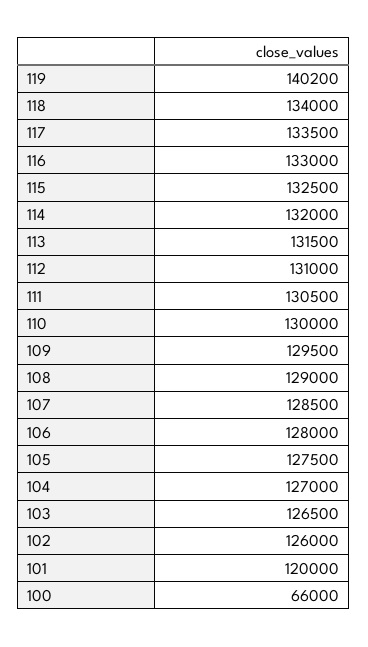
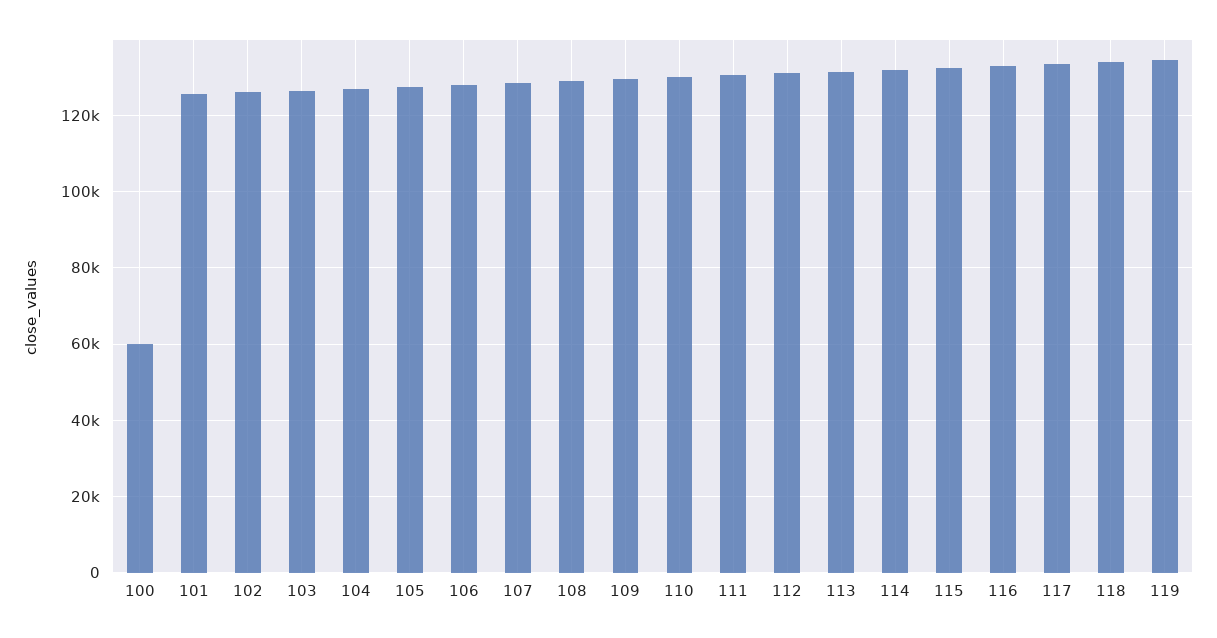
119: 140200 -> 134000
101: 120000 -> 126000
100: 66000 -> 60000

